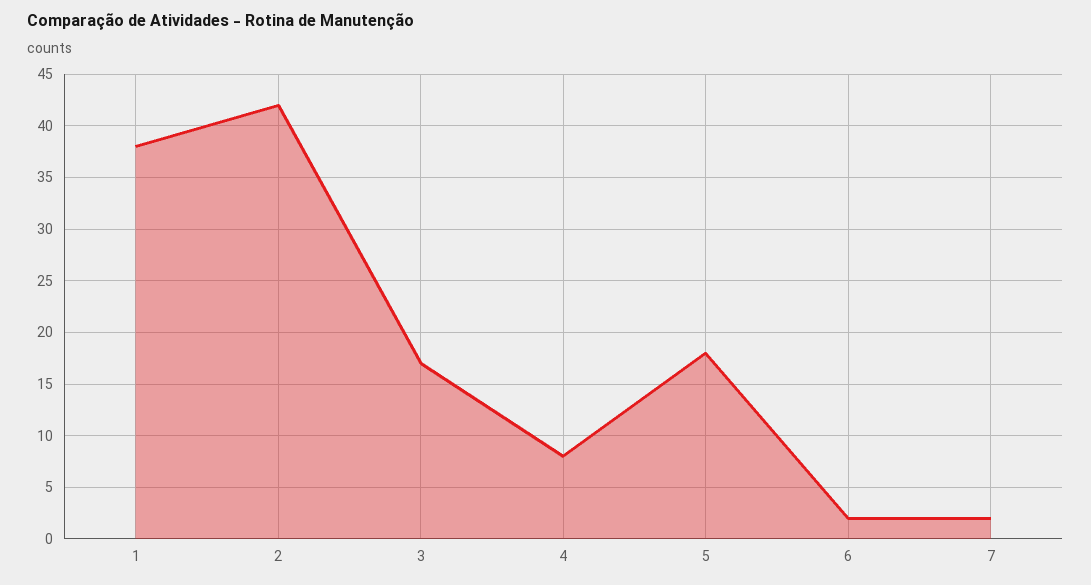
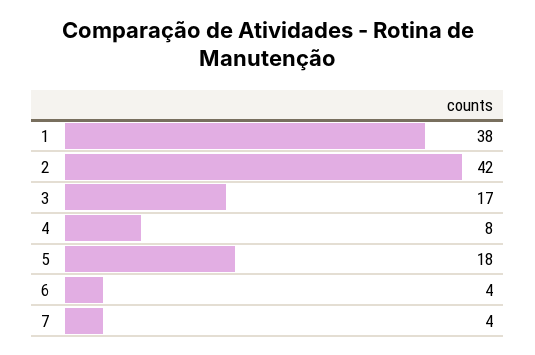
6: 2 -> 4
7: 2 -> 4

